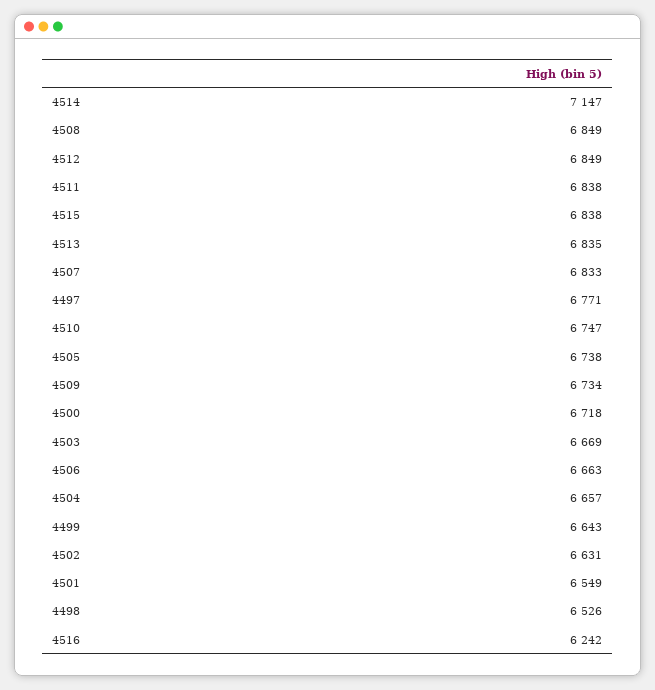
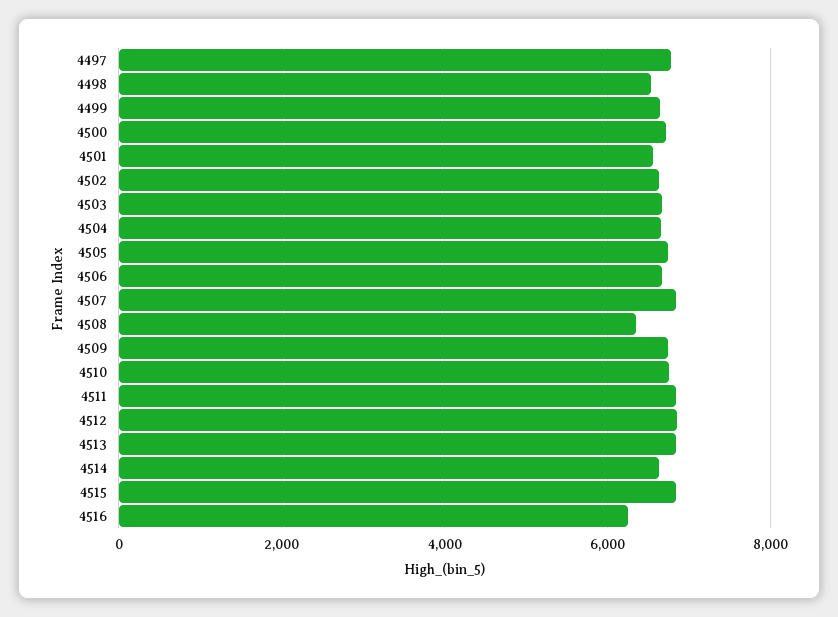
4514: 7147 -> 6600
4508: 6849 -> 6400

